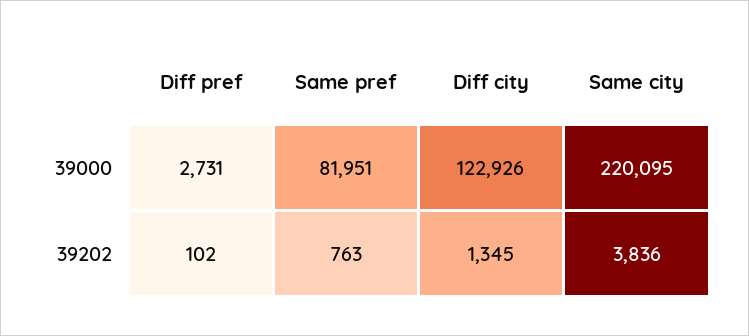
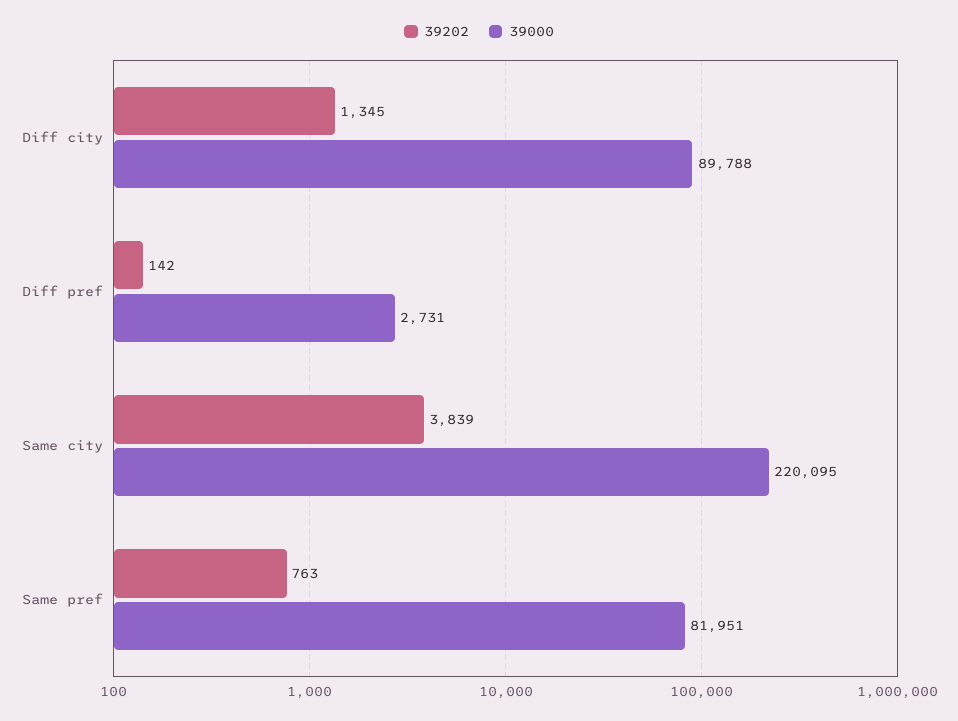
39000, Diff city: 122926 -> 89788
39202, Diff pref: 102 -> 142
39202, Same city: 3836 -> 3839

